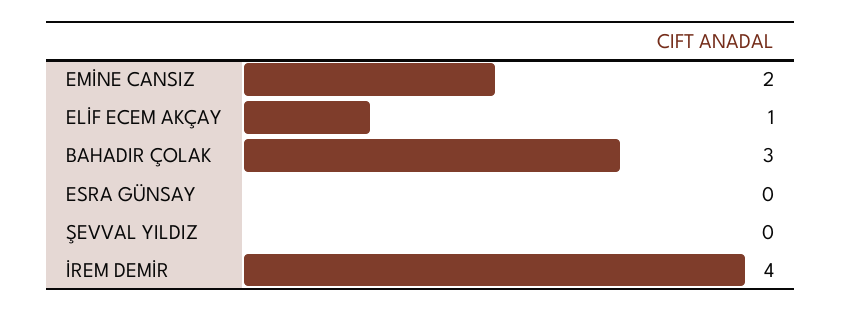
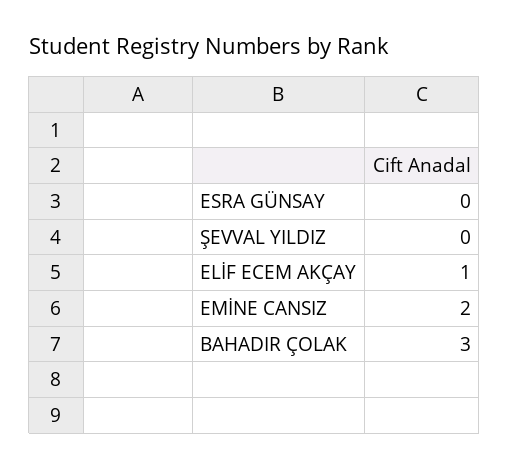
İREM DEMİR: 4 -> none

